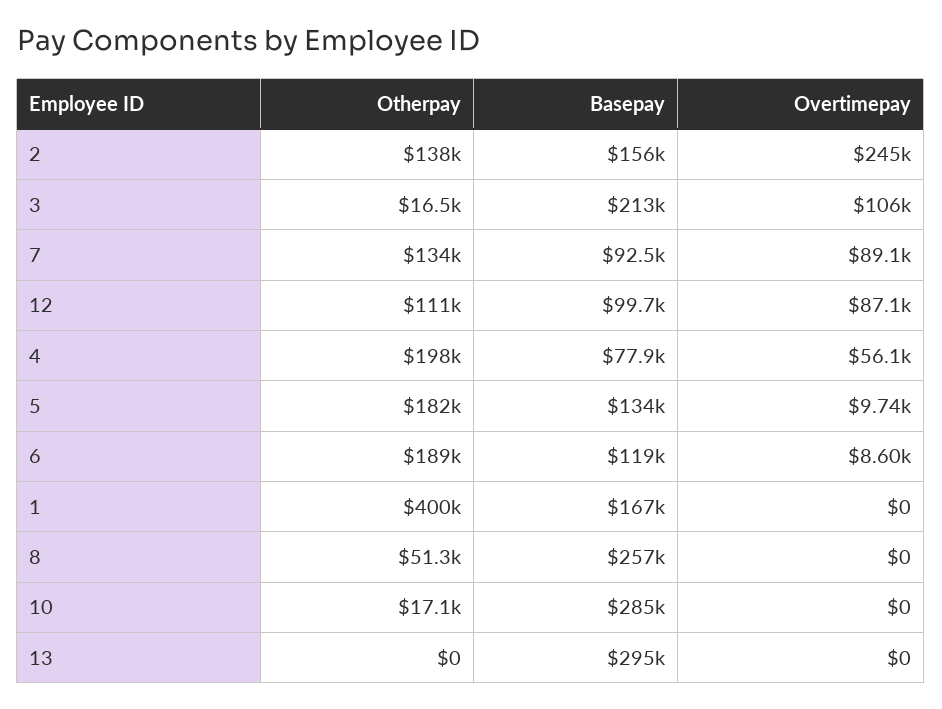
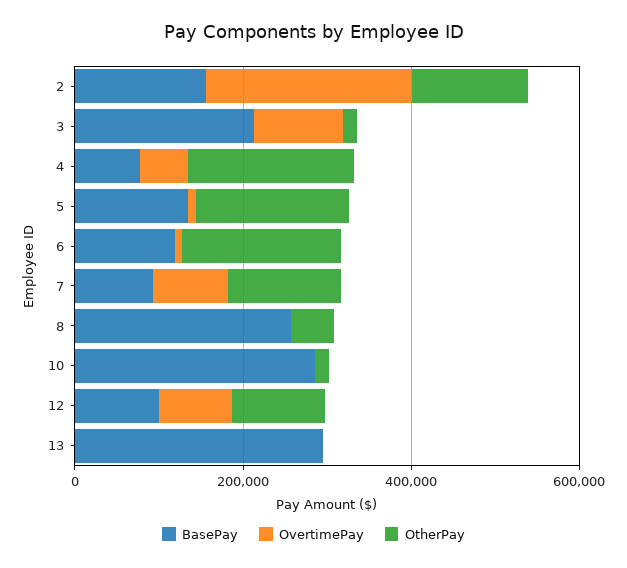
Otherpay, 1: 400000 -> none
Basepay, 1: 167000 -> none
Overtimepay, 1: 0 -> none

